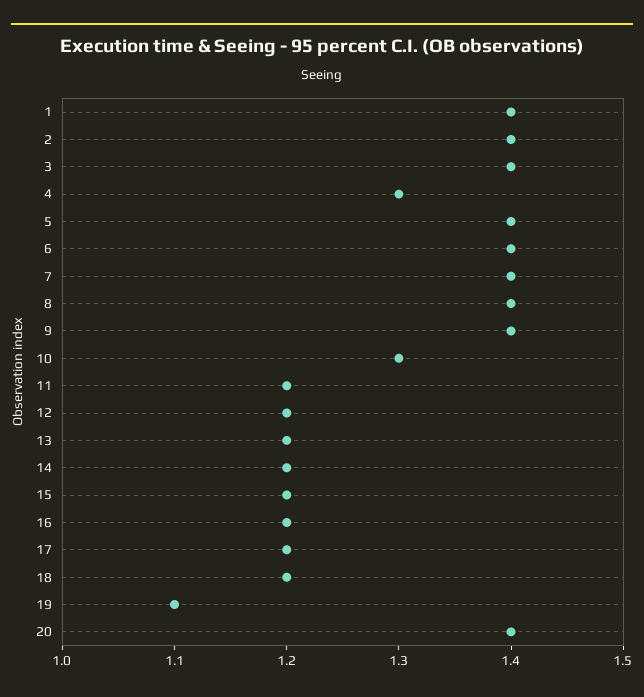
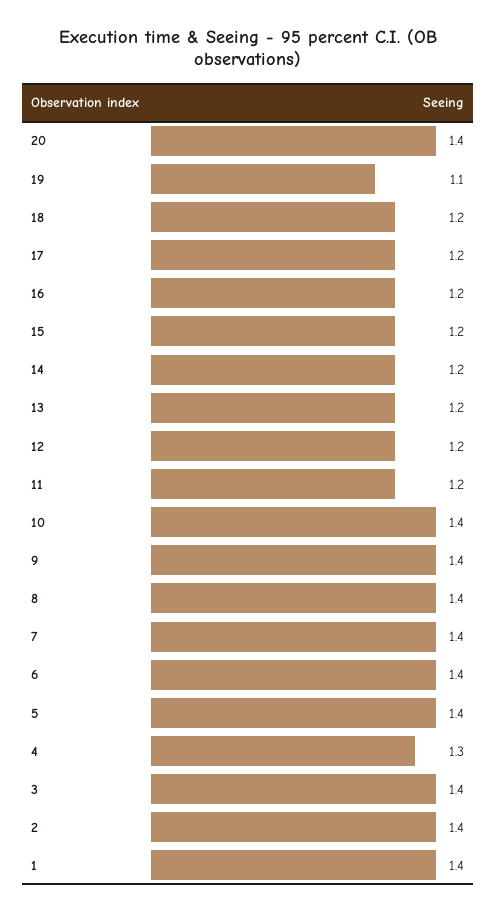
10: 1.3 -> 1.4

